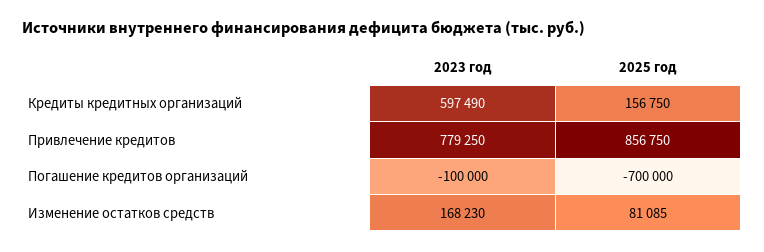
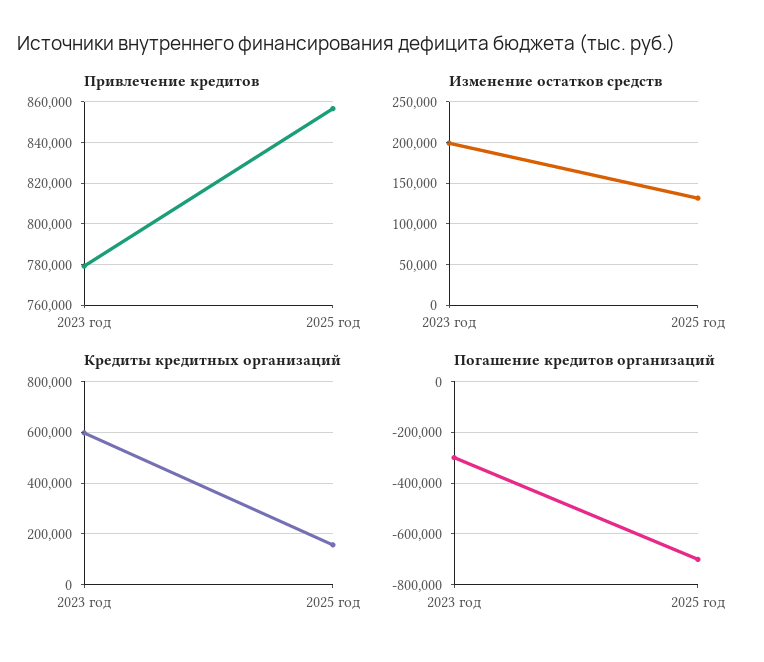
Погашение кредитов организаций, 2023 год: -100000 -> -300000
Изменение остатков средств, 2023 год: 168230 -> 200000
Изменение остатков средств, 2025 год: 81085 -> 130000

